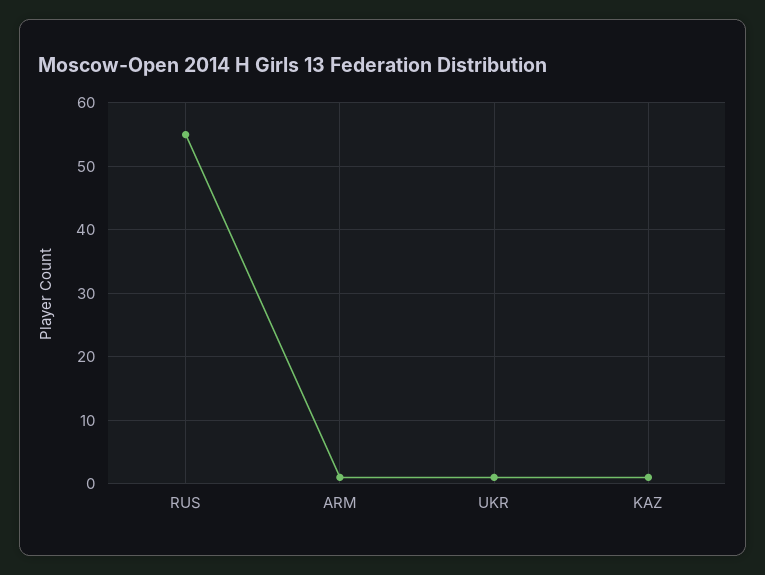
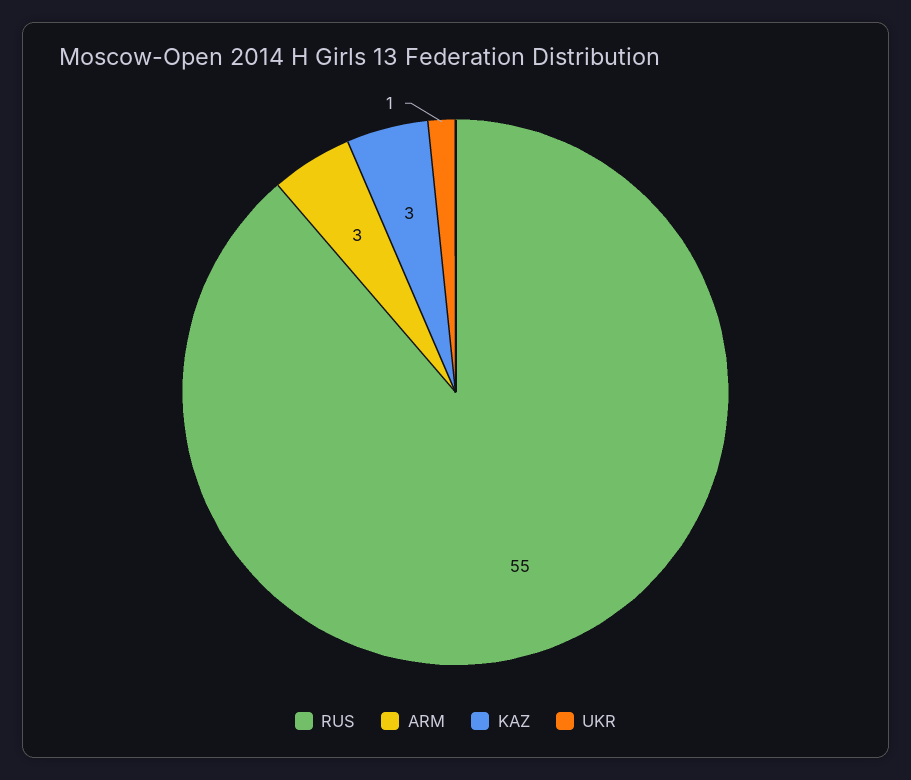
ARM: 1 -> 3
KAZ: 1 -> 3

